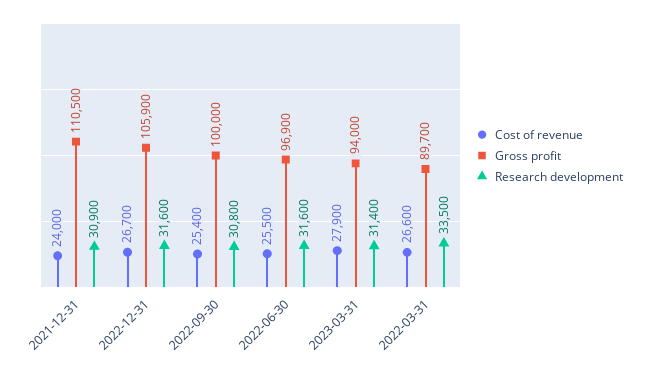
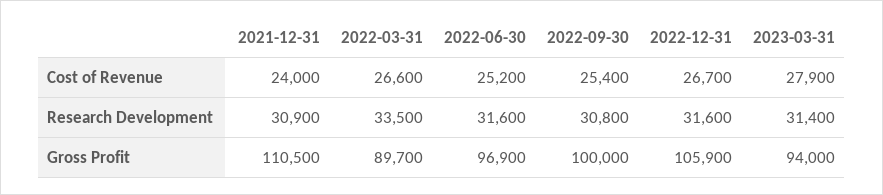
Cost of revenue, 2022-06-30: 25500 -> 25200

